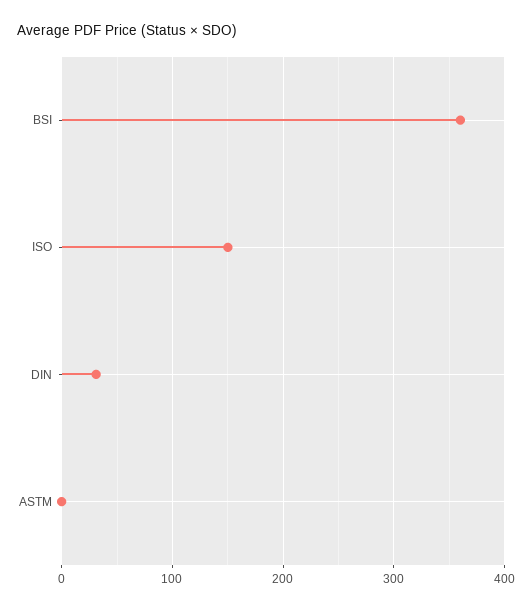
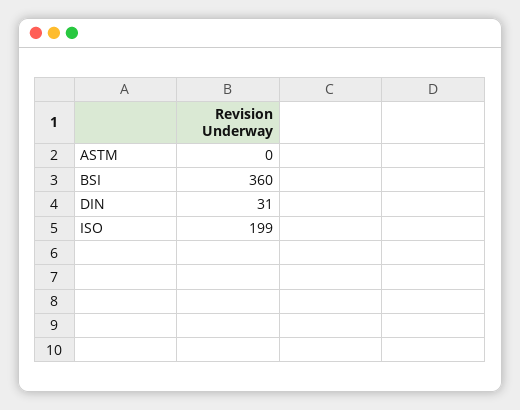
ISO: 150 -> 199

